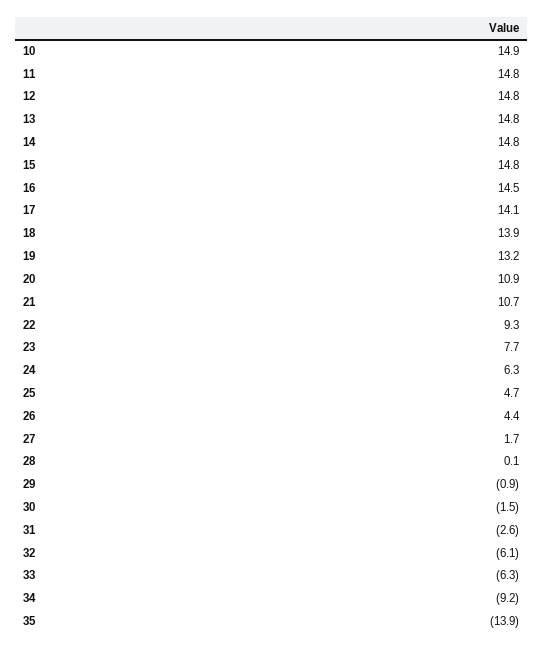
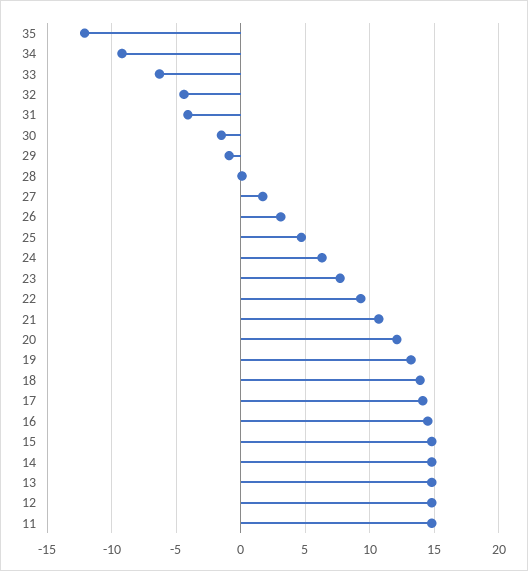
10: 14.9 -> none
20: 10.9 -> 12
26: 4.4 -> 3
31: -2.6 -> -4
32: -6.1 -> -4.5
35: -13.9 -> -12

